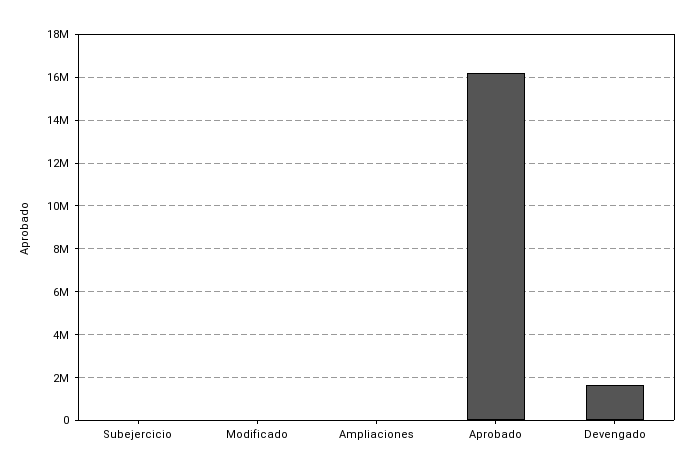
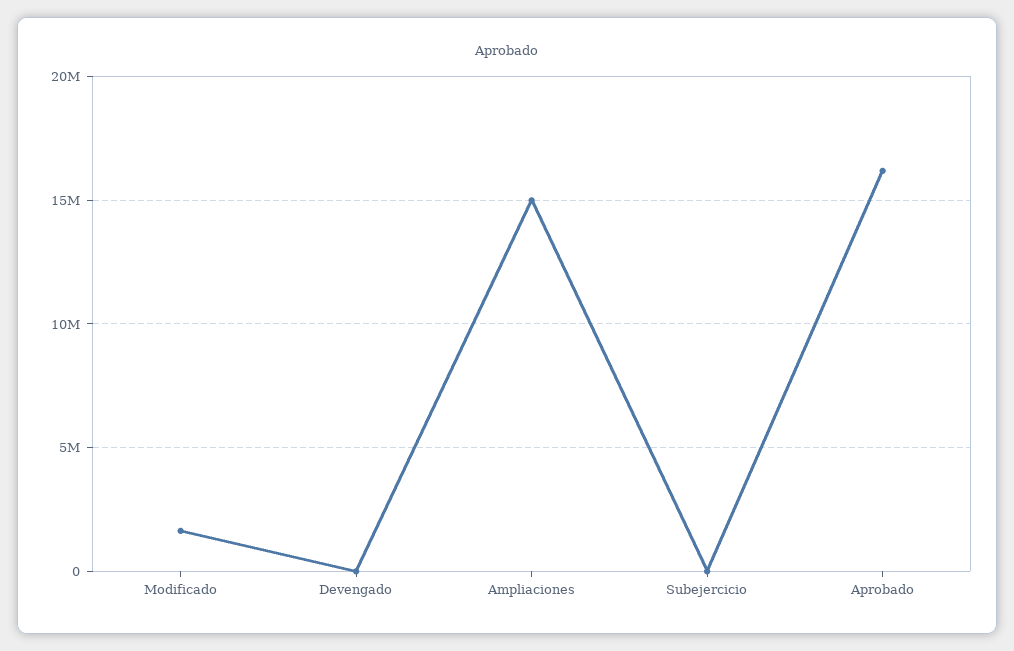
Modificado: 0 -> 1500000
Ampliaciones: 0 -> 15000000
Devengado: 1500000 -> 0

